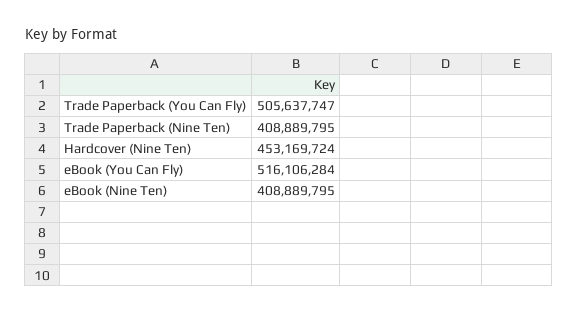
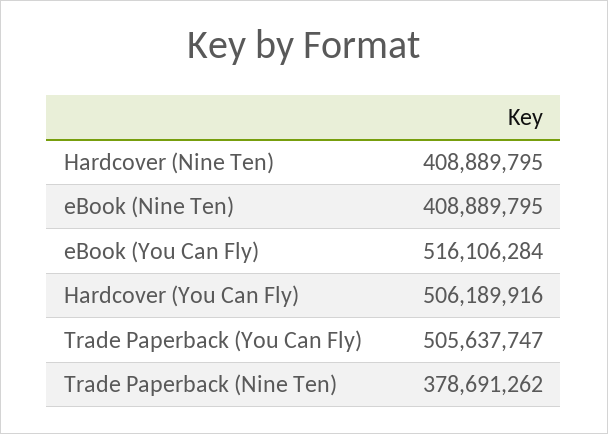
Trade Paperback (Nine Ten): 408889795 -> 378691262
Hardcover (Nine Ten): 453169724 -> 408889795
Hardcover (You Can Fly): none -> 506189916

